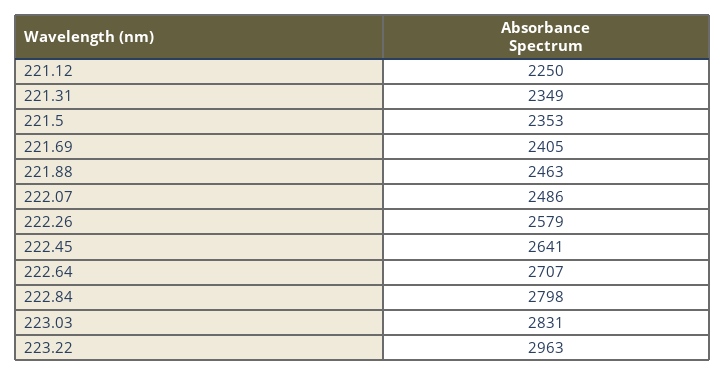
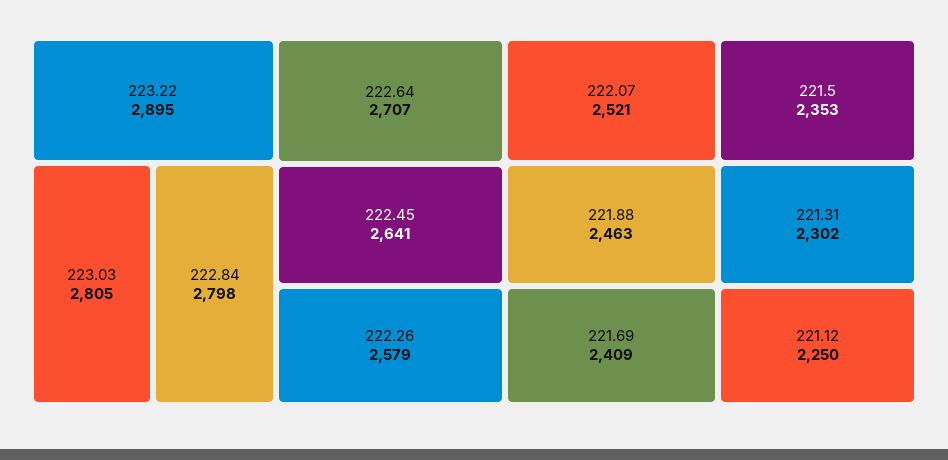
221.31: 2349 -> 2302
221.69: 2405 -> 2409
222.07: 2486 -> 2521
223.03: 2831 -> 2805
223.22: 2963 -> 2895

